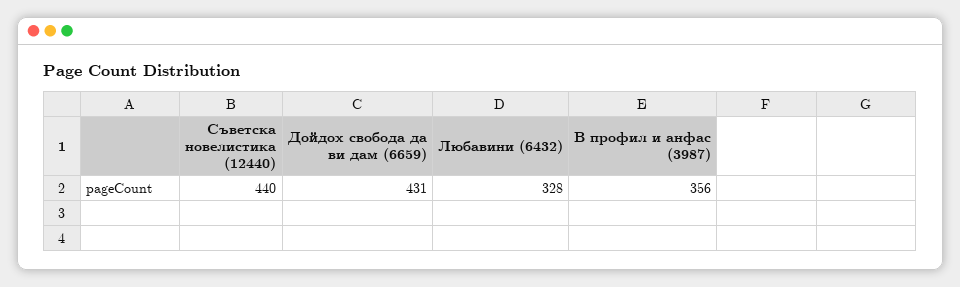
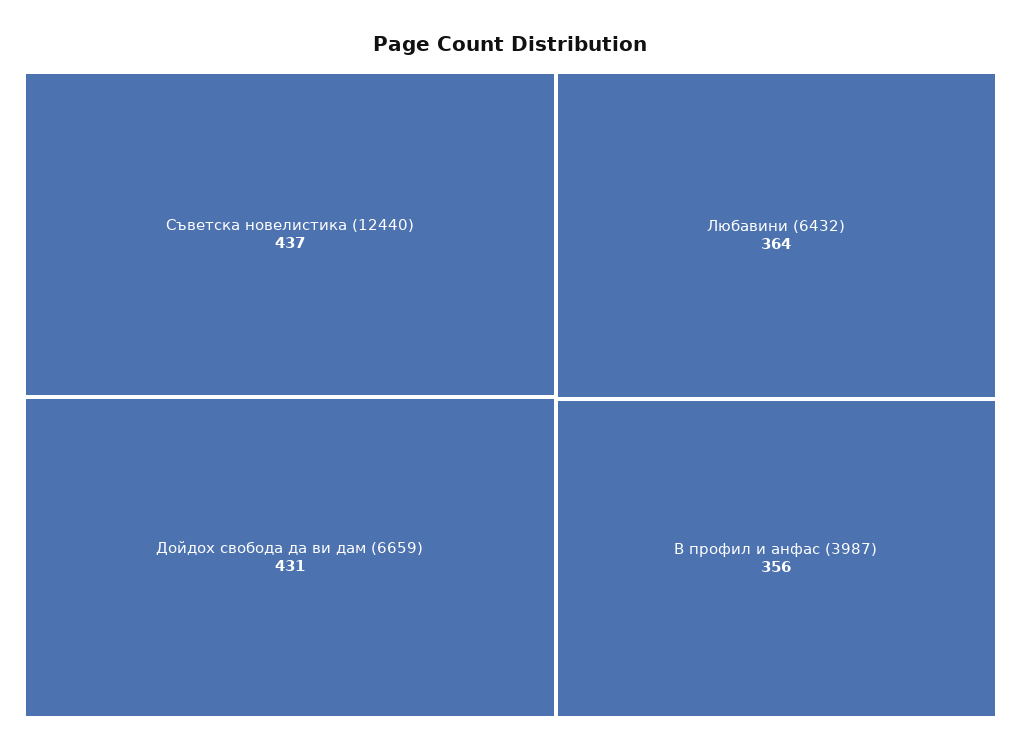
Съветска новелистика (12440): 440 -> 437
Любавини (6432): 328 -> 364

